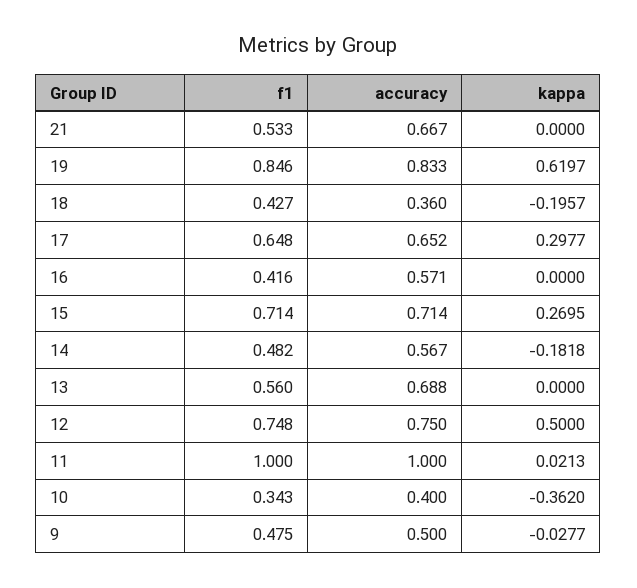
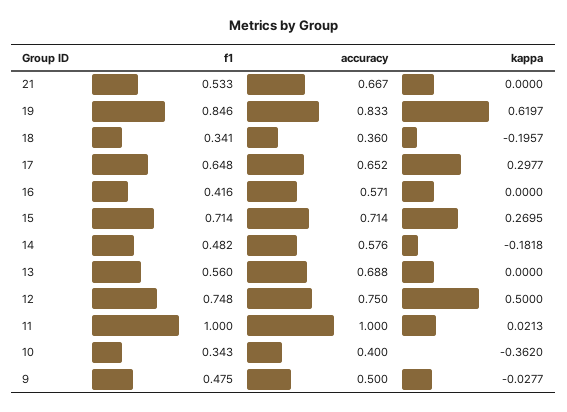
f1, 18: 0.427 -> 0.341
accuracy, 14: 0.567 -> 0.576

